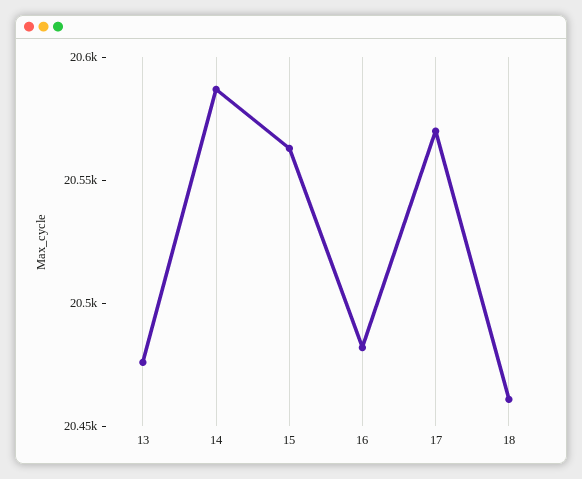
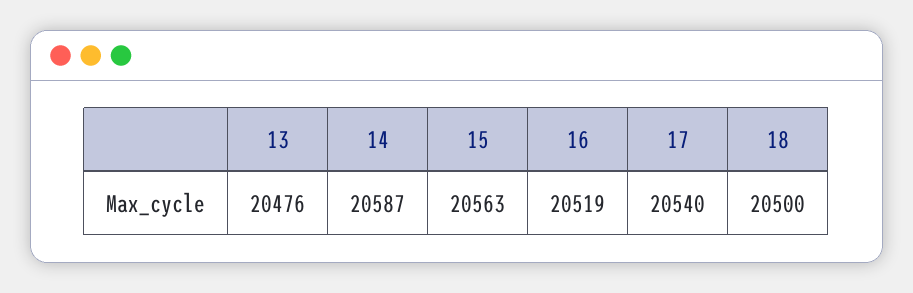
16: 20480 -> 20519
17: 20570 -> 20540
18: 20460 -> 20500

